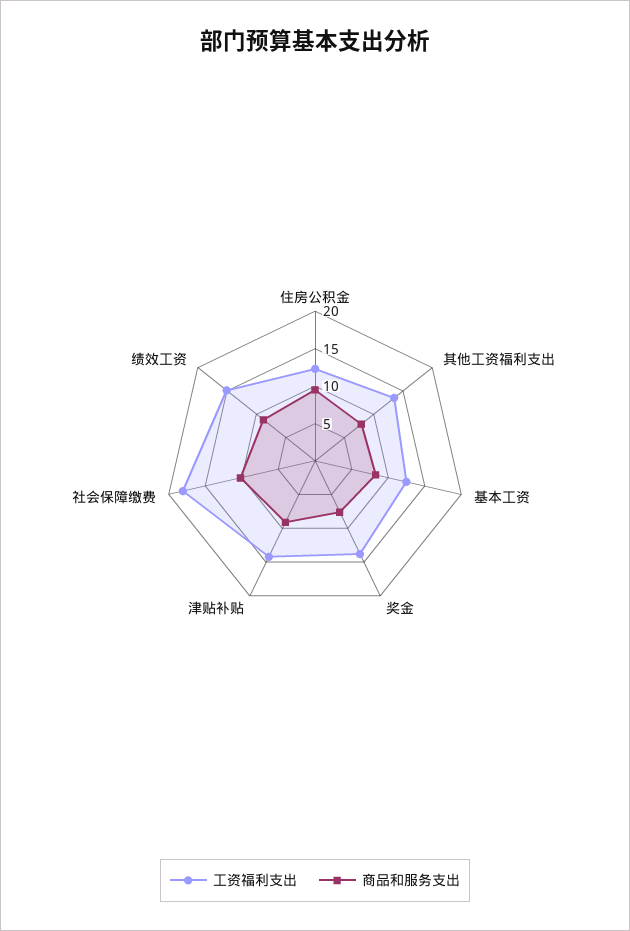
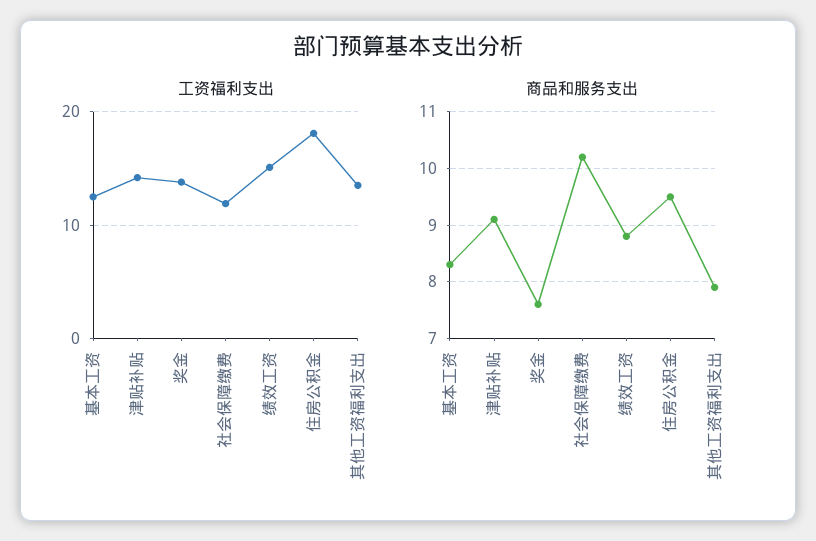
工资福利支出, 住房公积金: 12.5 -> 18
工资福利支出, 社会保障缴费: 17.5 -> 12

